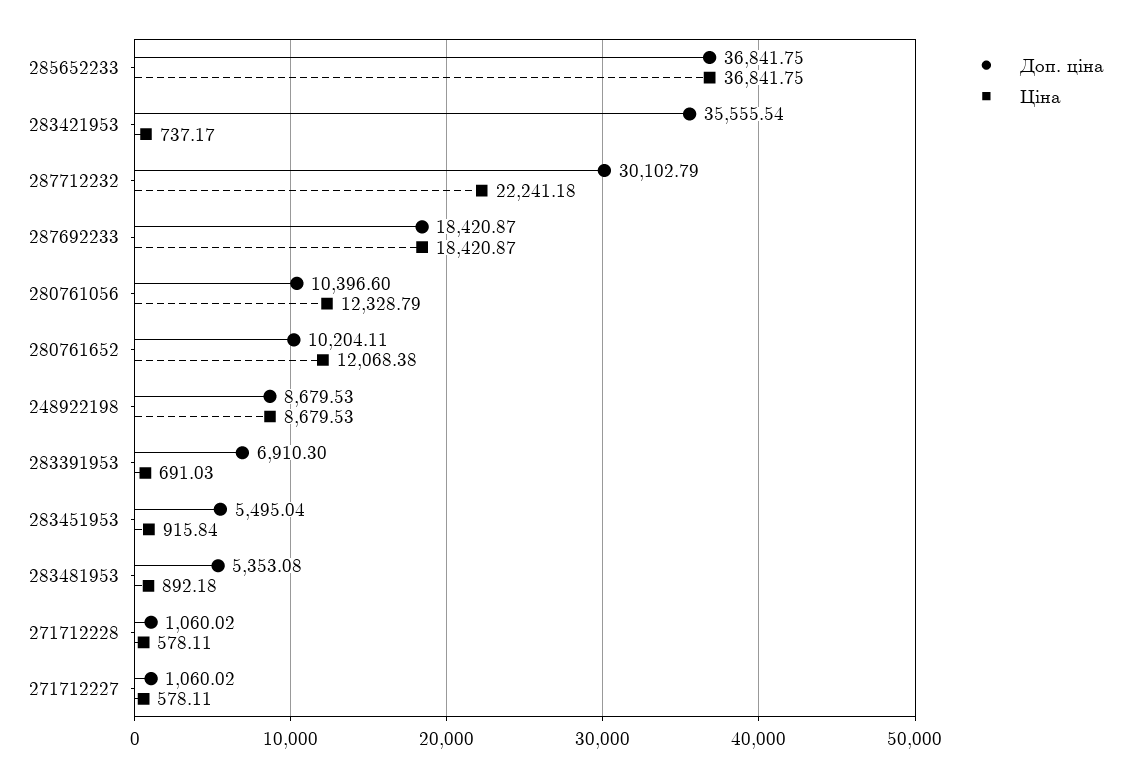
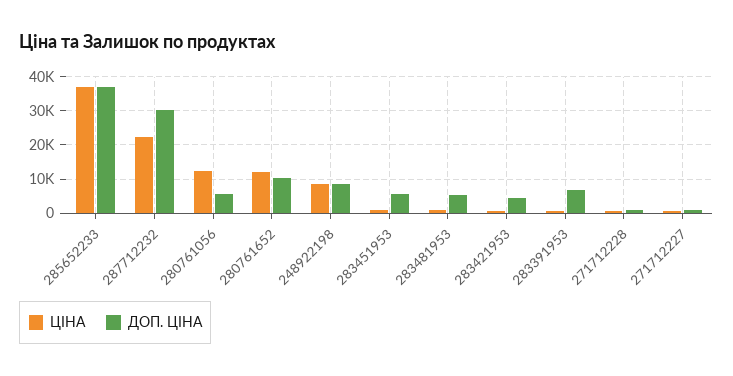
Доп. ціна, 283421953: 35555.54 -> 4000
Доп. ціна, 287692233: 18420.87 -> none
Ціна, 287692233: 18420.87 -> none
Доп. ціна, 280761056: 10396.6 -> 6000

